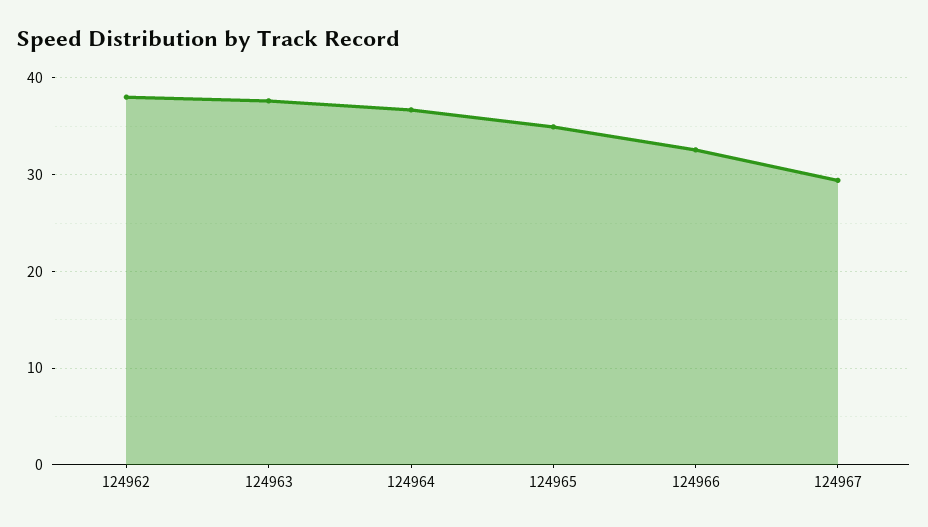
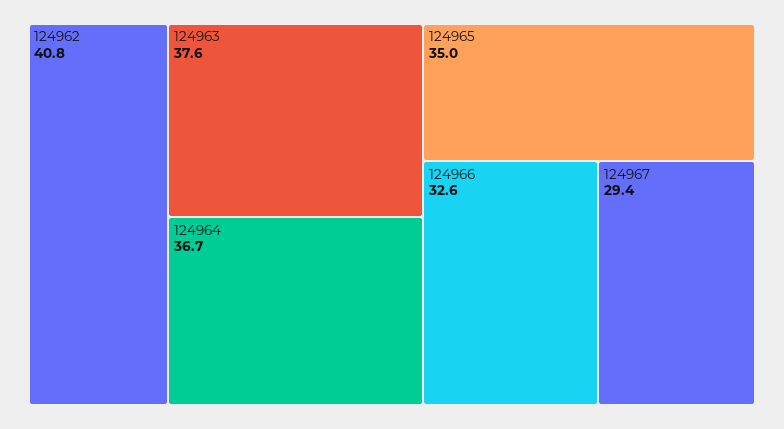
124962: 38 -> 40.8

